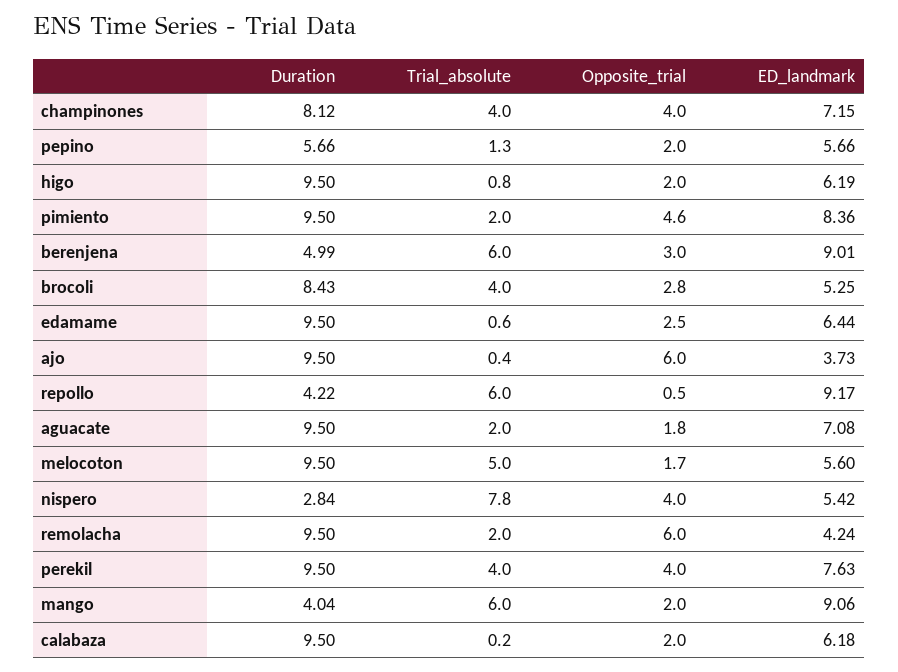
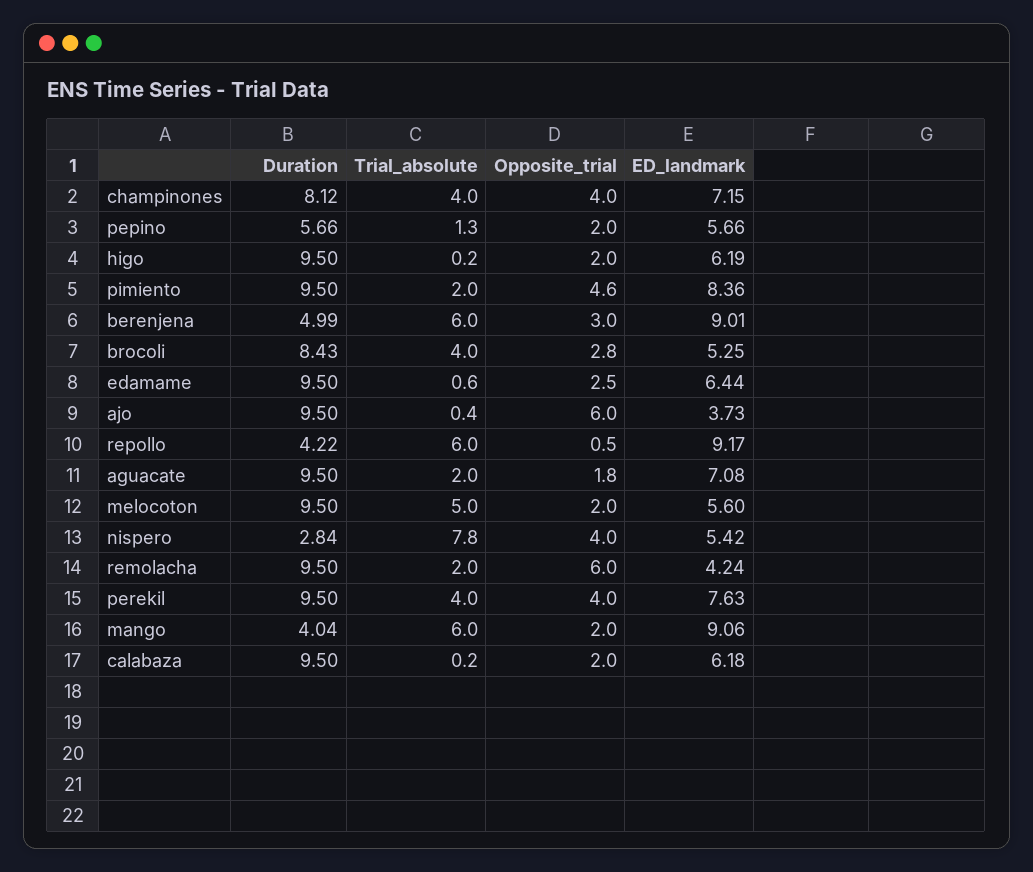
Trial_absolute, higo: 0.8 -> 0.2
Opposite_trial, melocoton: 1.7 -> 2

